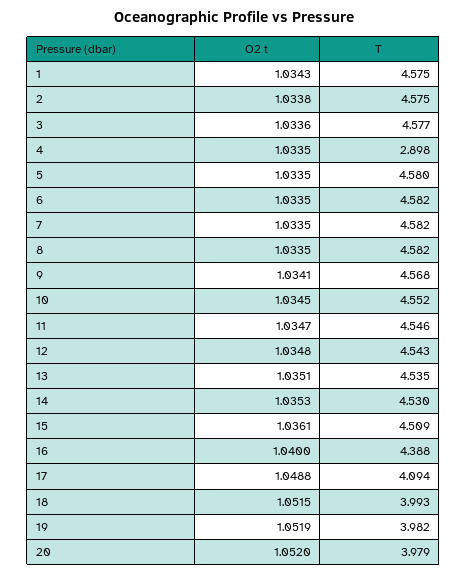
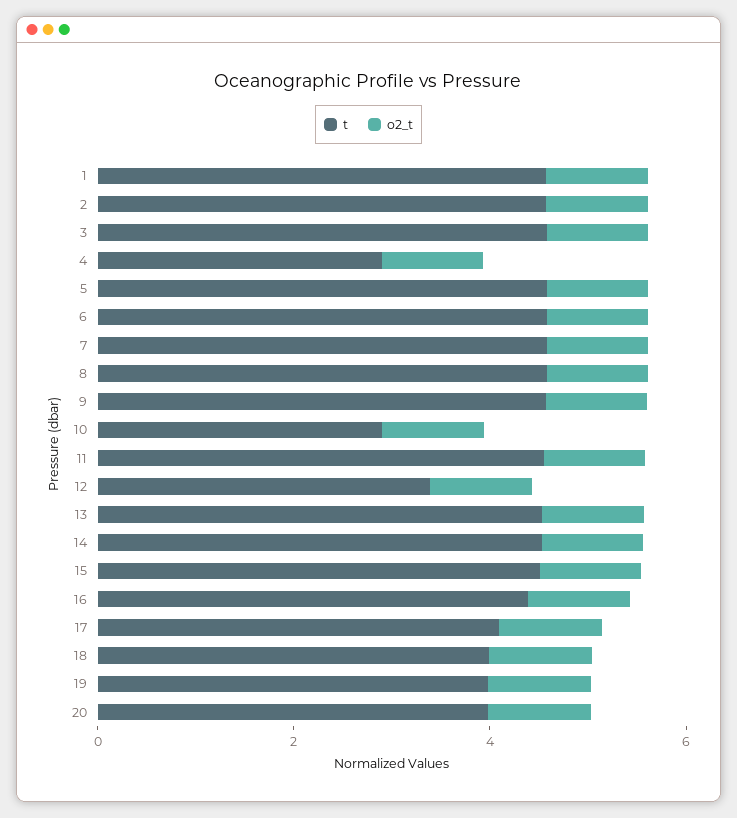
T, 10: 4.552 -> 3
T, 12: 4.543 -> 3.5

